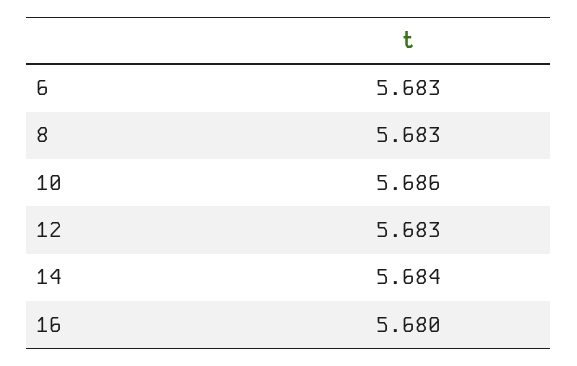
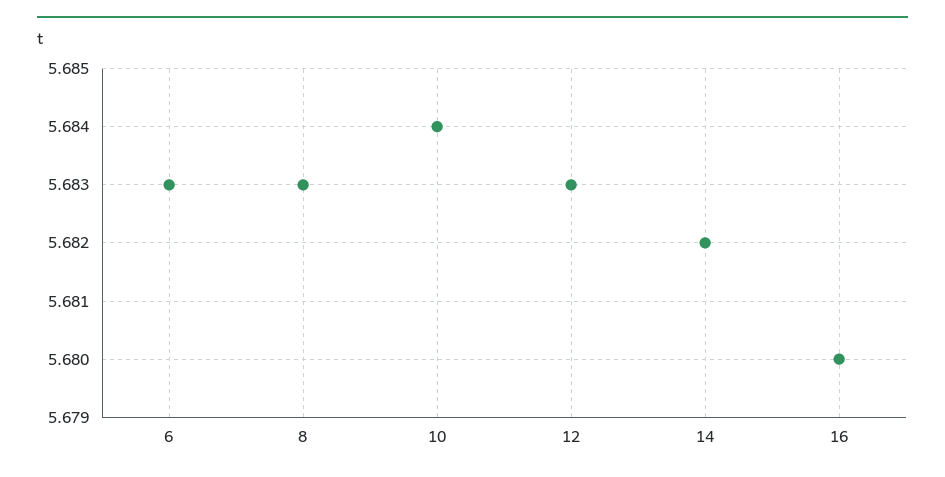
10: 5.686 -> 5.684
14: 5.684 -> 5.682

